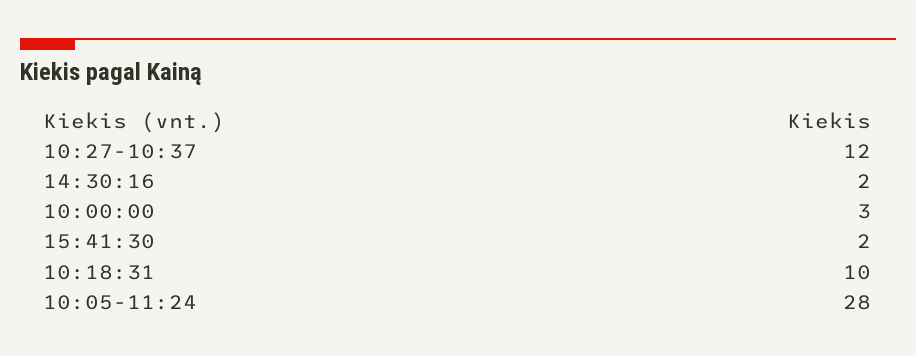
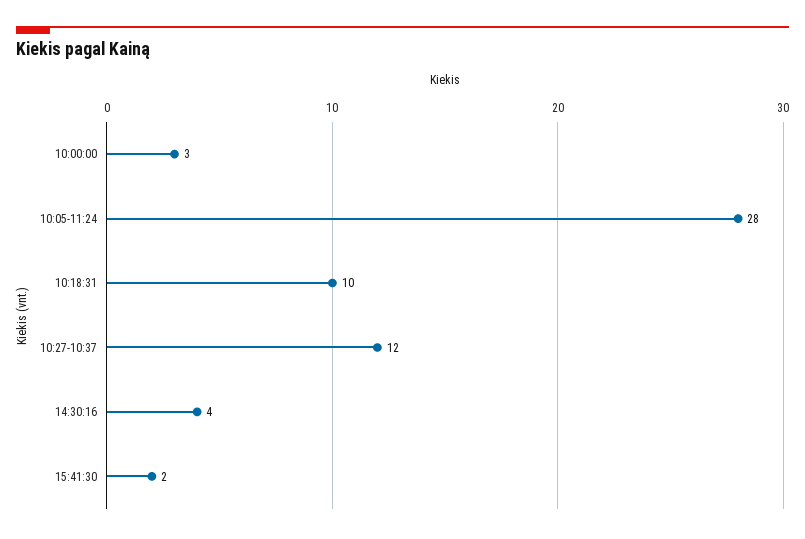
14:30:16: 2 -> 4

